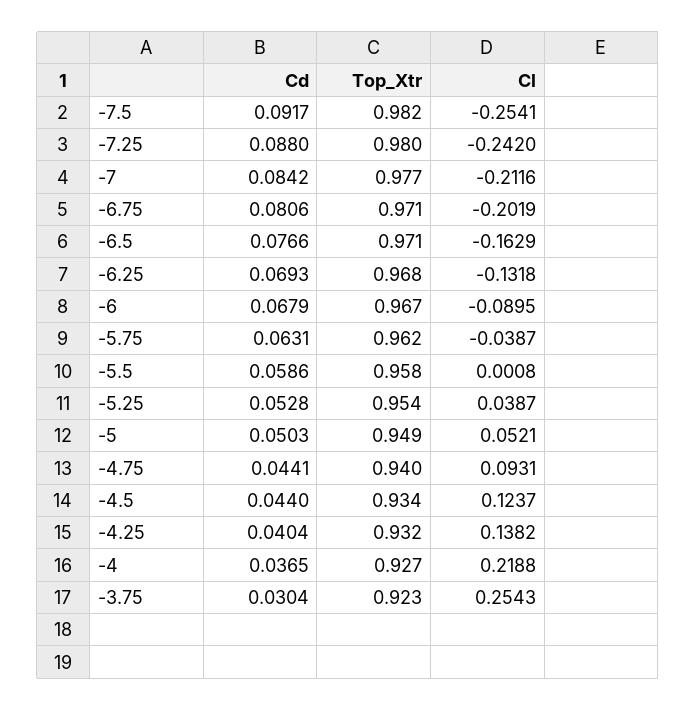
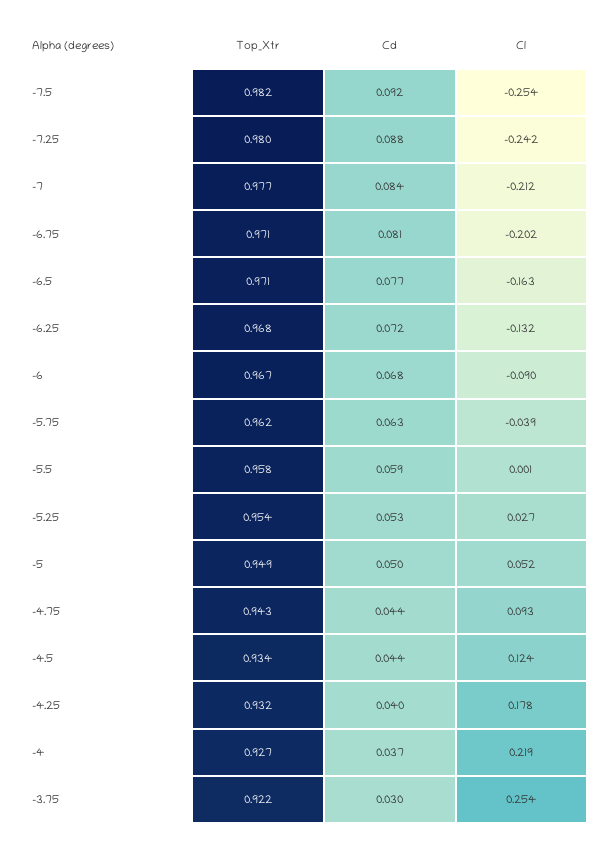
Cd, -6.25: 0.0693 -> 0.072
Cl, -5.25: 0.0387 -> 0.027
Top_Xtr, -4.75: 0.94 -> 0.943
Cl, -4.25: 0.1382 -> 0.178
Top_Xtr, -3.75: 0.923 -> 0.922

